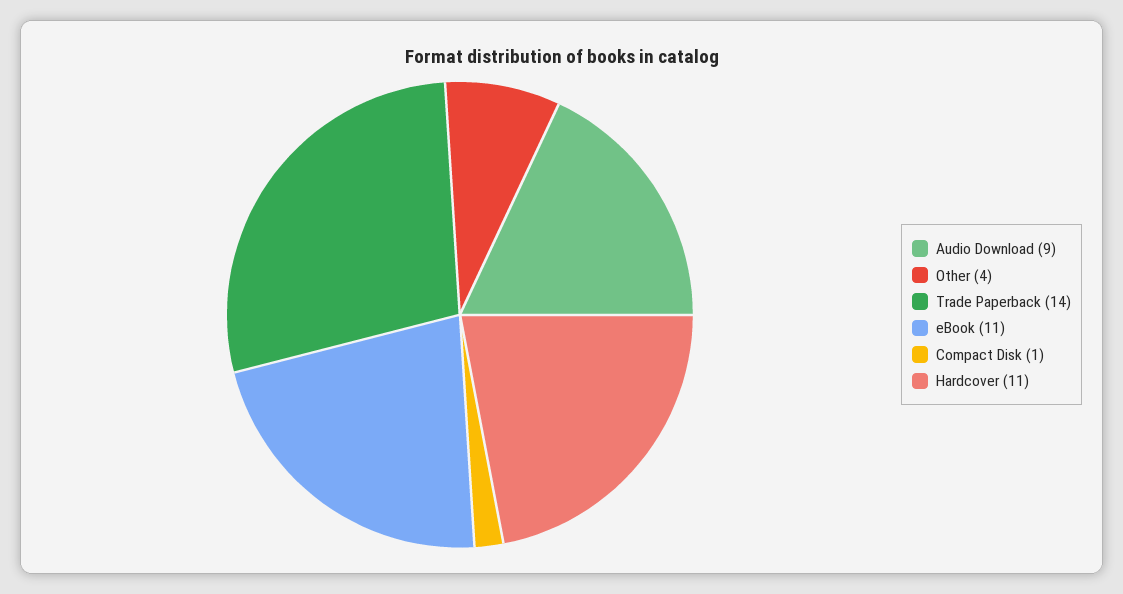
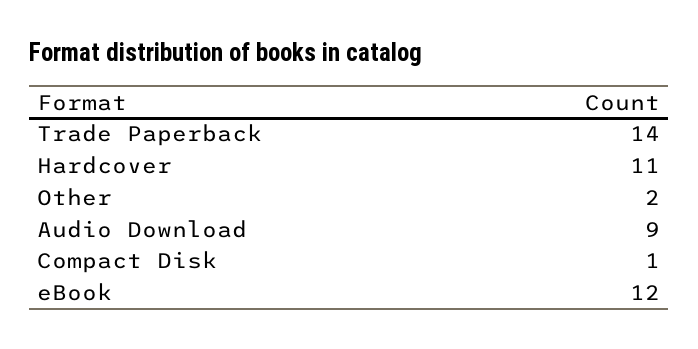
Other: 4 -> 2
eBook: 11 -> 12

